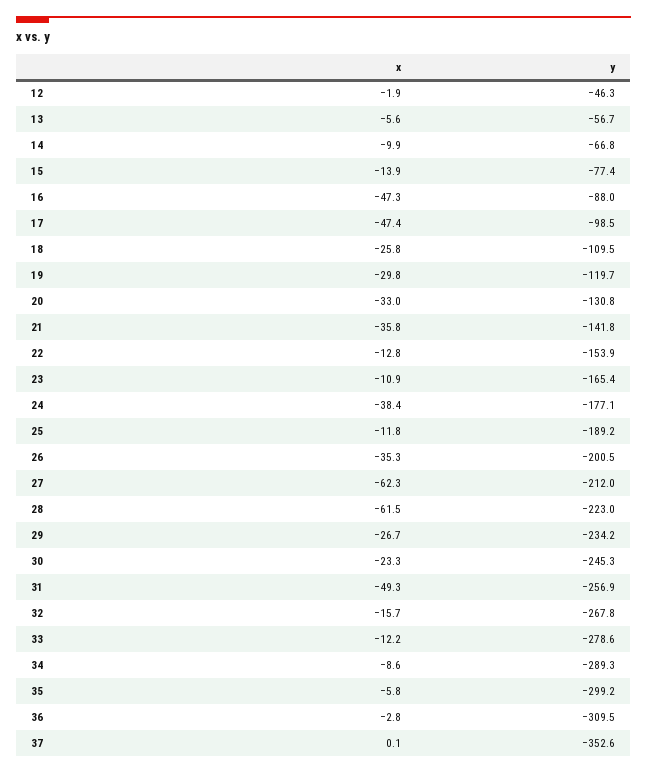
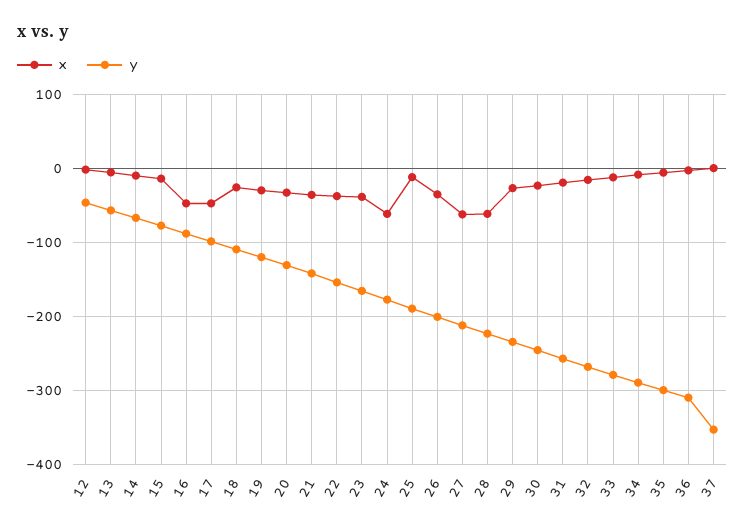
x, 22: -12.8 -> -40
x, 23: -10.9 -> -40
x, 24: -38.4 -> -60
x, 31: -49.3 -> -20

